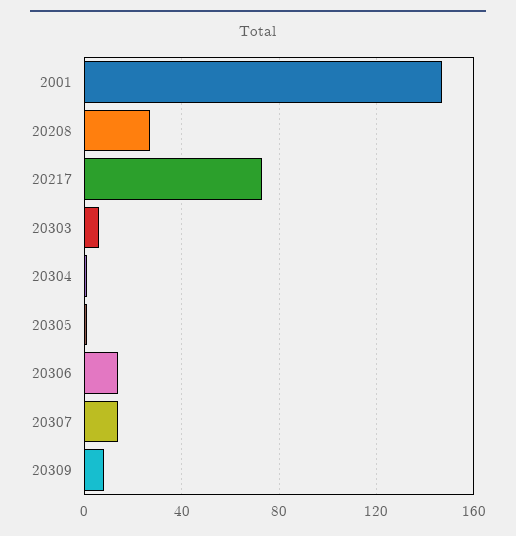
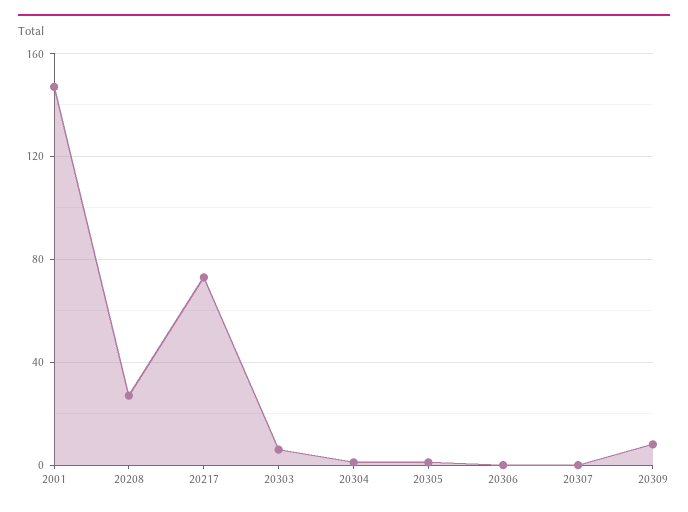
20306: 15 -> 0
20307: 15 -> 0

